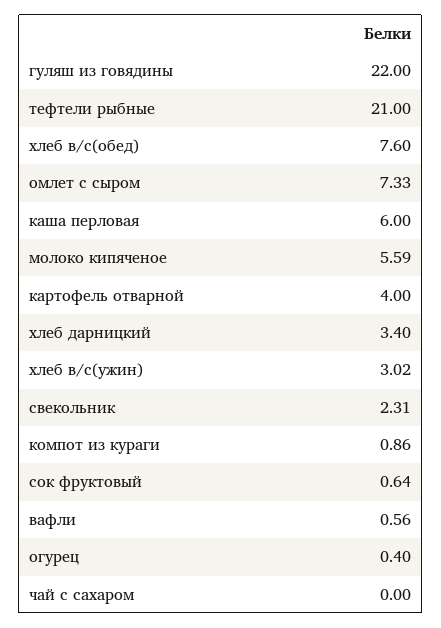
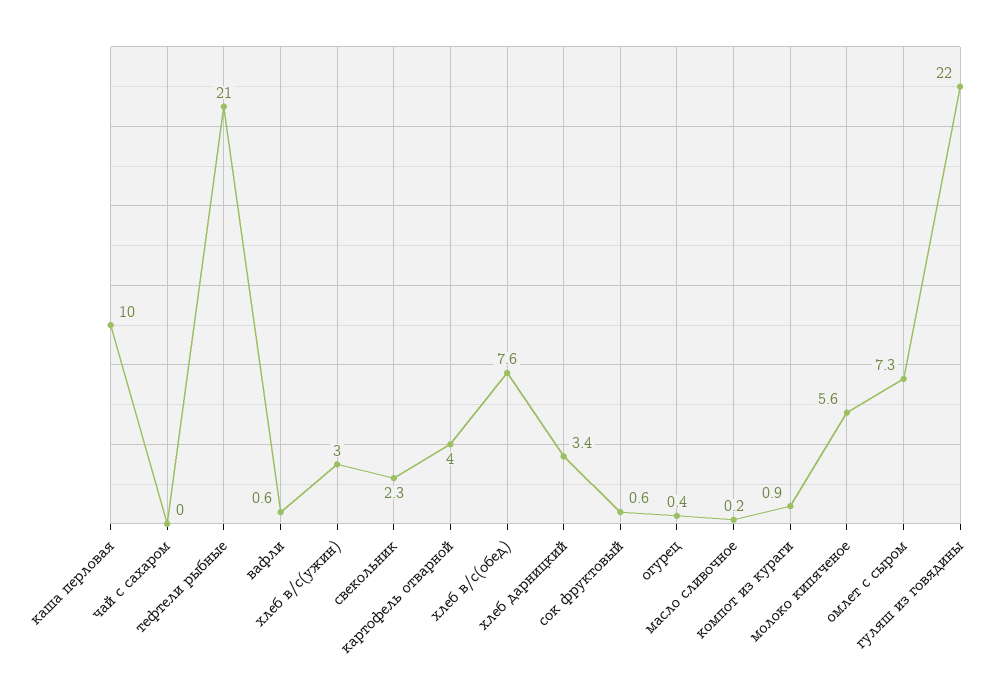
каша перловая: 6 -> 10
масло сливочное: none -> 0.2

